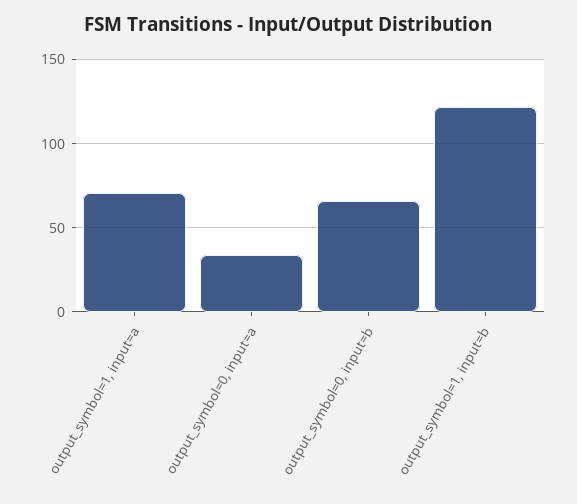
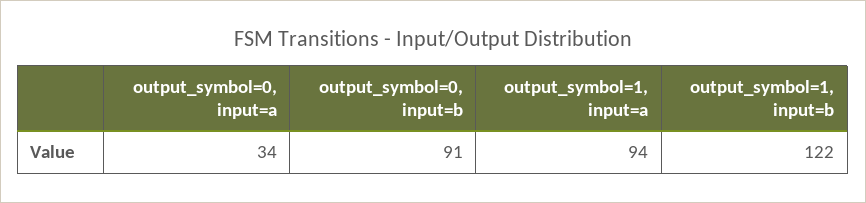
output_symbol=1, input=a: 70 -> 94
output_symbol=0, input=b: 65 -> 91

